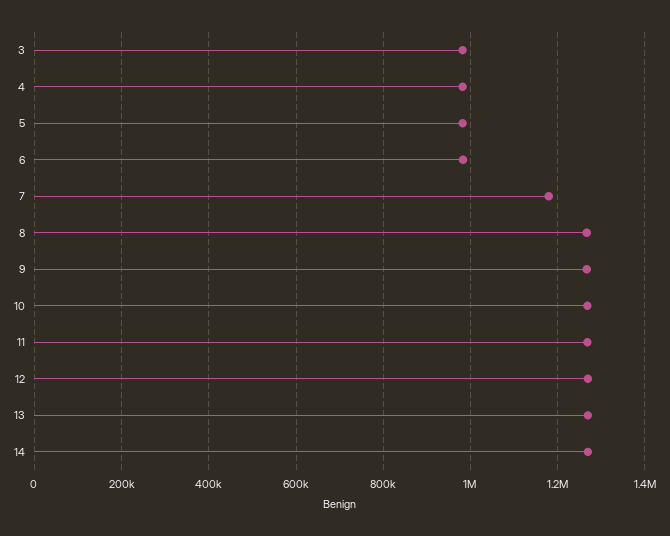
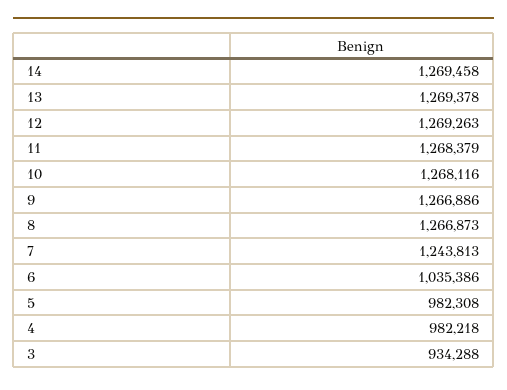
3: 980000 -> 934288
6: 980000 -> 1035386
7: 1180000 -> 1243813

